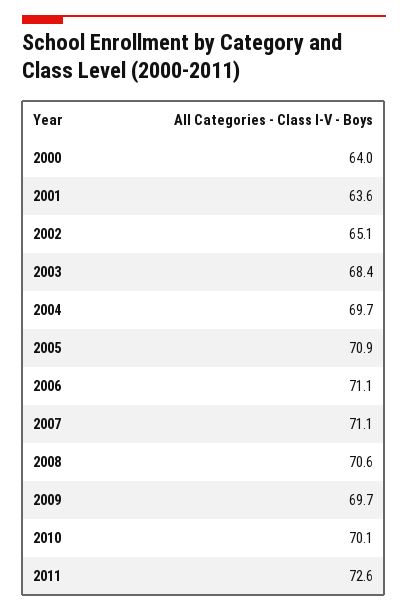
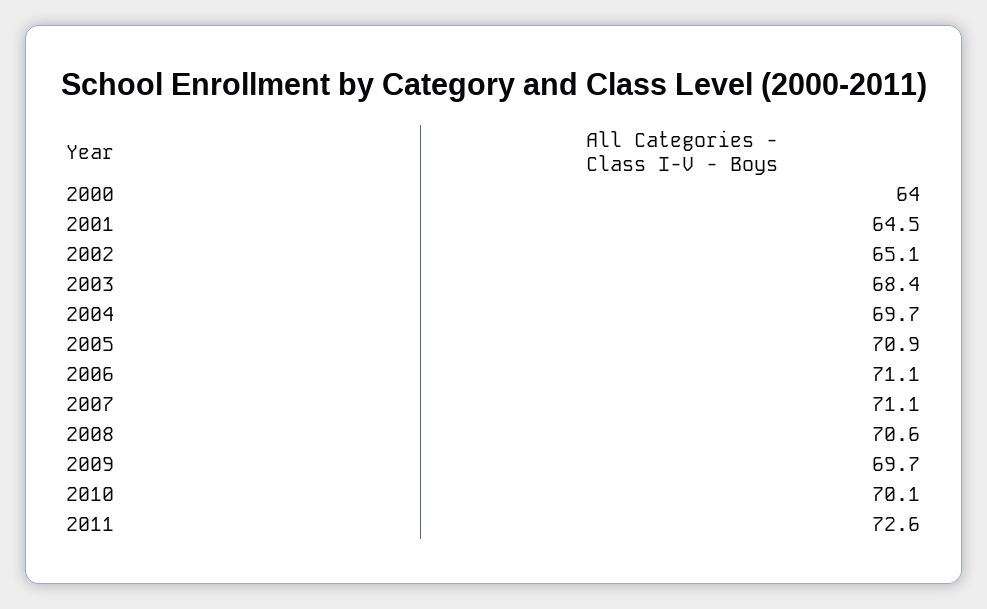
2001: 63.6 -> 64.5

